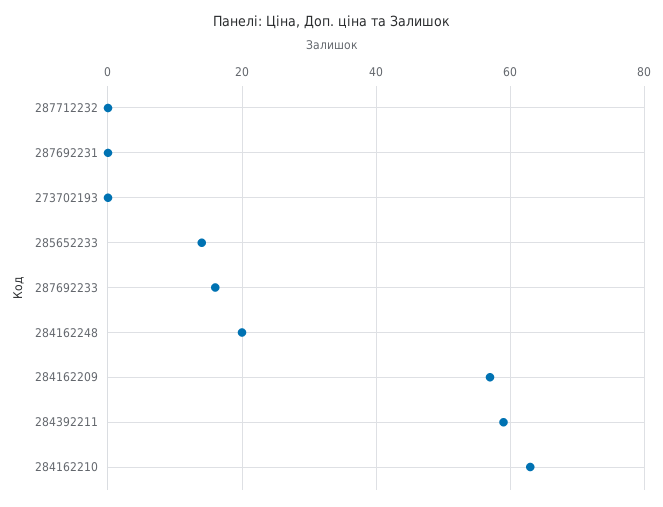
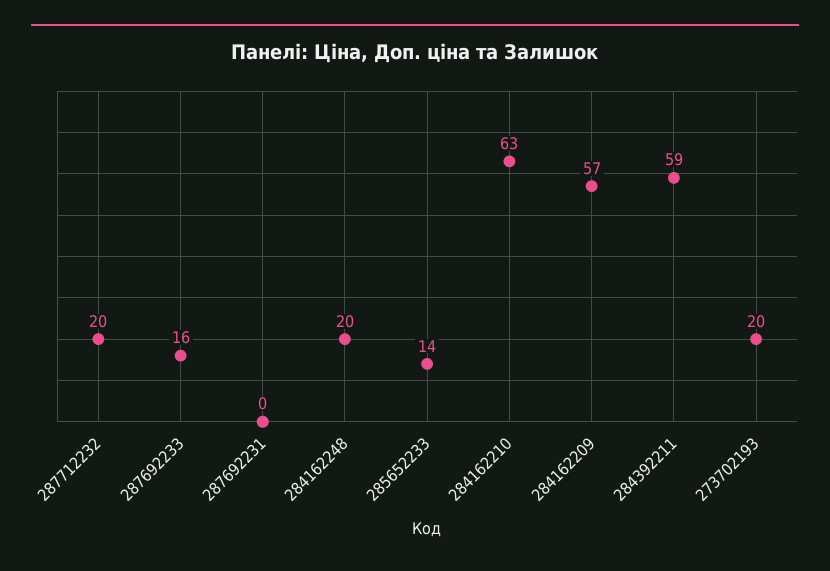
287712232: 0 -> 20
273702193: 0 -> 20

